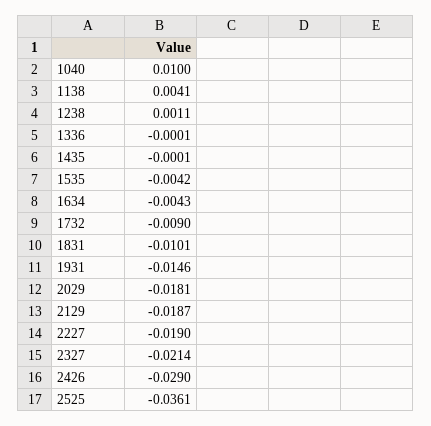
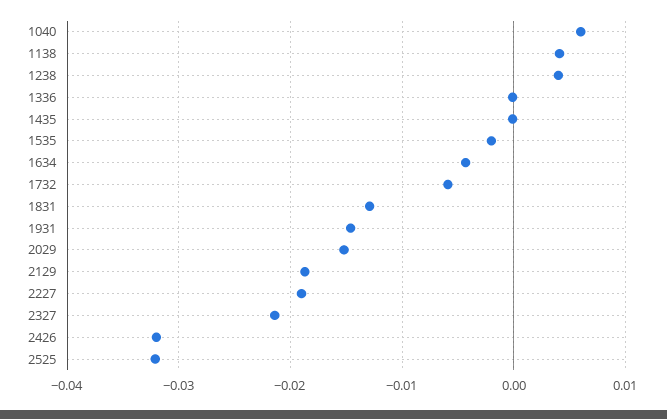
1040: 0.01 -> 0.006
1238: 0.0011 -> 0.004
1535: -0.0042 -> -0.002
1732: -0.009 -> -0.006
1831: -0.0101 -> -0.013
2029: -0.0181 -> -0.015
2426: -0.029 -> -0.032
2525: -0.0361 -> -0.032

